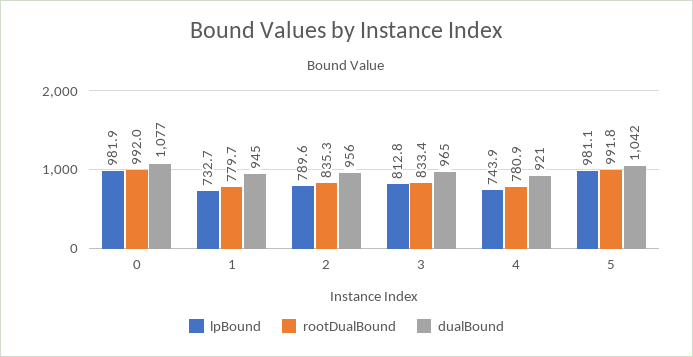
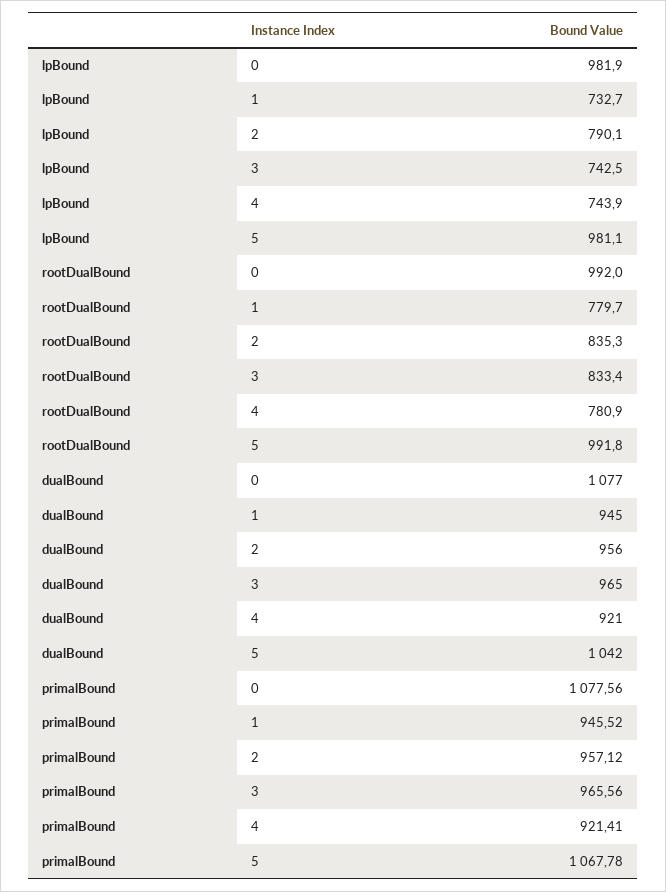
lpBound, 2: 789.6 -> 790.1
lpBound, 3: 812.8 -> 742.5
primalBound, 0: none -> 1077.56
primalBound, 1: none -> 945.52
primalBound, 2: none -> 957.12
primalBound, 3: none -> 965.56
primalBound, 4: none -> 921.41
primalBound, 5: none -> 1067.78

